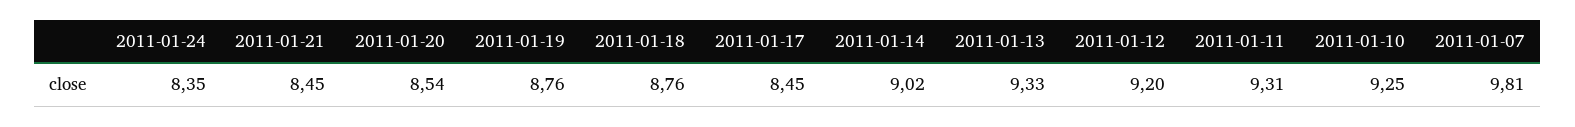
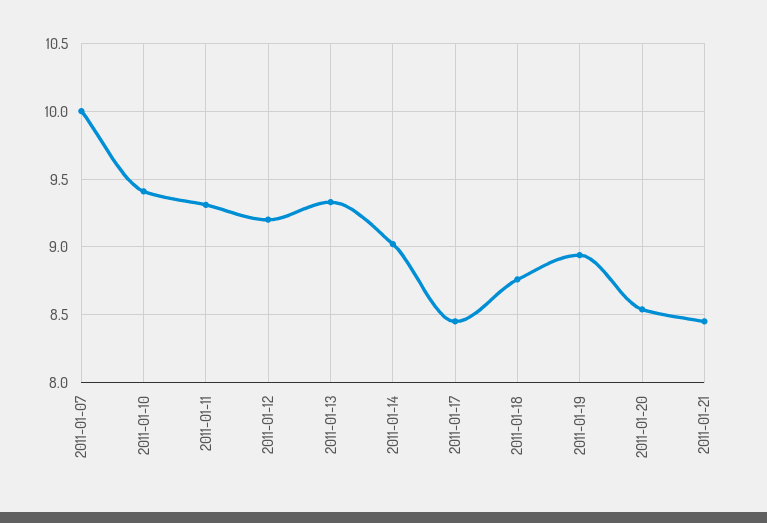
2011-01-24: 8.35 -> none
2011-01-19: 8.76 -> 8.95
2011-01-10: 9.25 -> 9.4
2011-01-07: 9.81 -> 10

